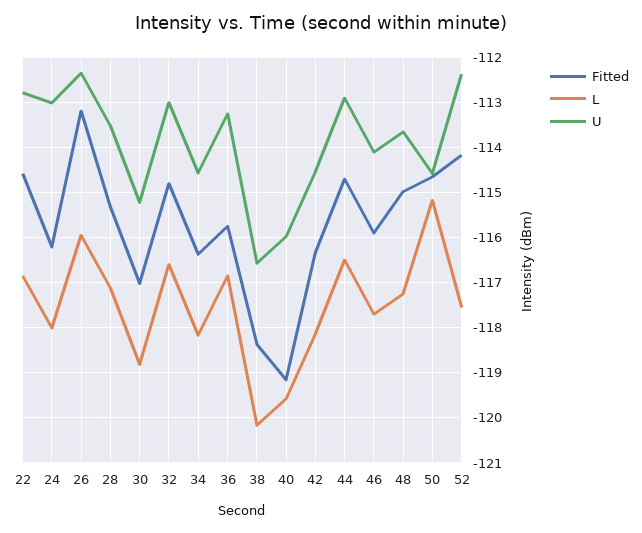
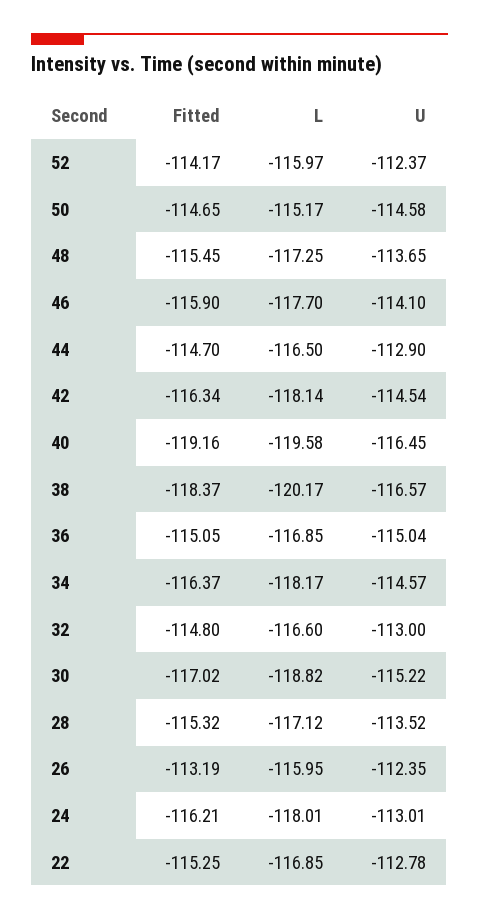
Fitted, 22: -114.6 -> -115.25
Fitted, 36: -115.8 -> -115.05
U, 36: -113.2 -> -115.04
U, 40: -116 -> -116.45
Fitted, 48: -115 -> -115.45
L, 52: -117.6 -> -115.97

